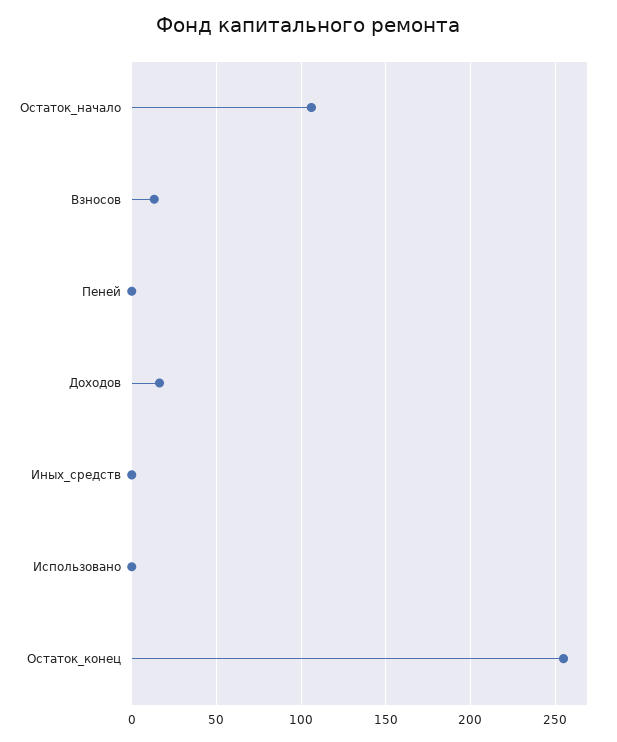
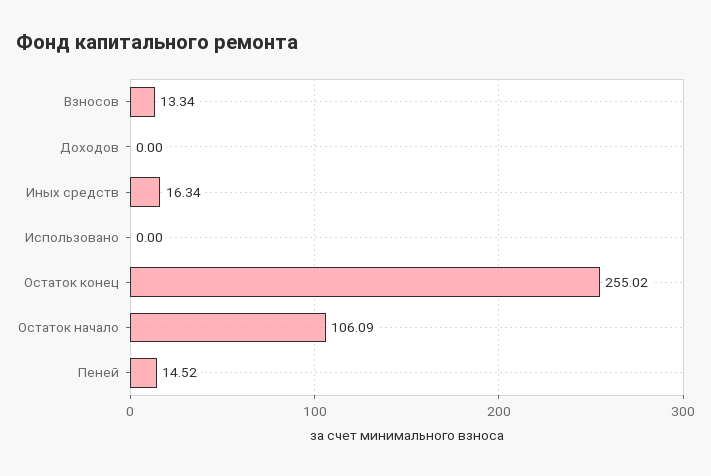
Пеней: 0 -> 14.52
Доходов: 15 -> 0
Иных_средств: 0 -> 16.34

